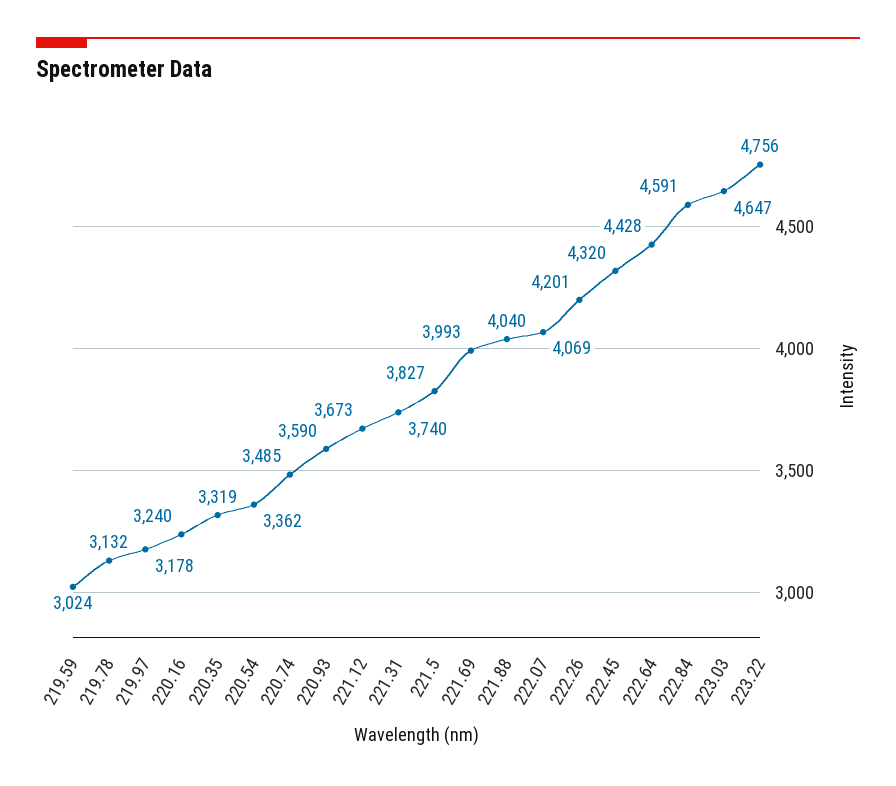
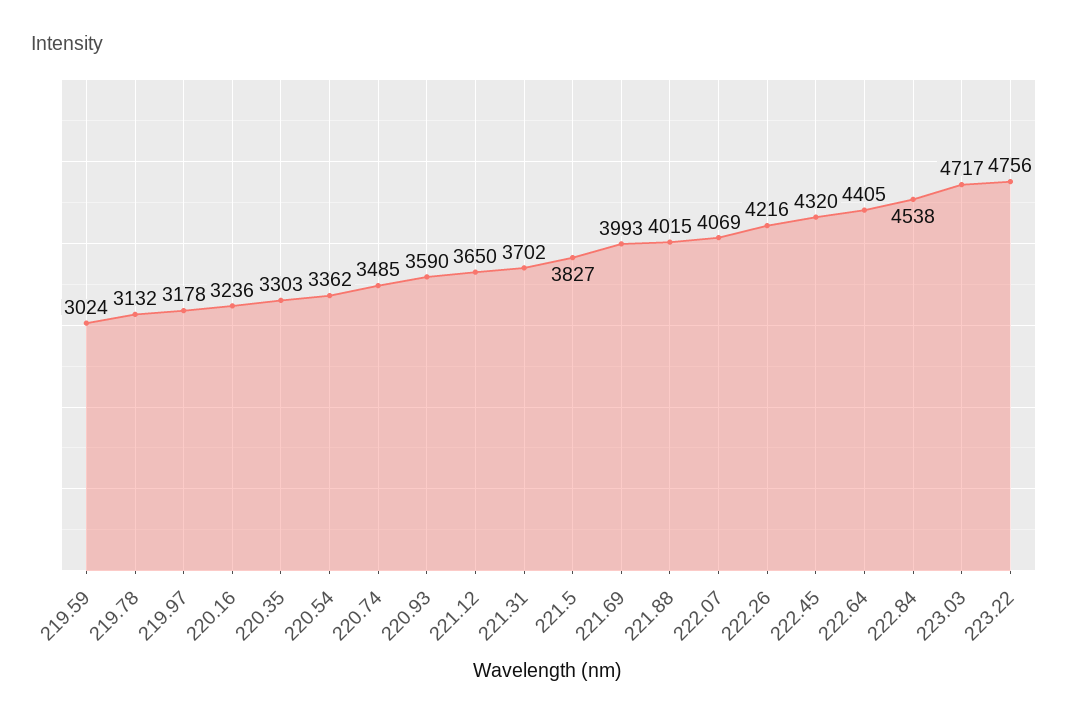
220.16: 3240 -> 3236
220.35: 3319 -> 3303
221.12: 3673 -> 3650
221.31: 3740 -> 3702
221.88: 4040 -> 4015
222.26: 4201 -> 4216
222.64: 4428 -> 4405
222.84: 4591 -> 4538
223.03: 4647 -> 4717

